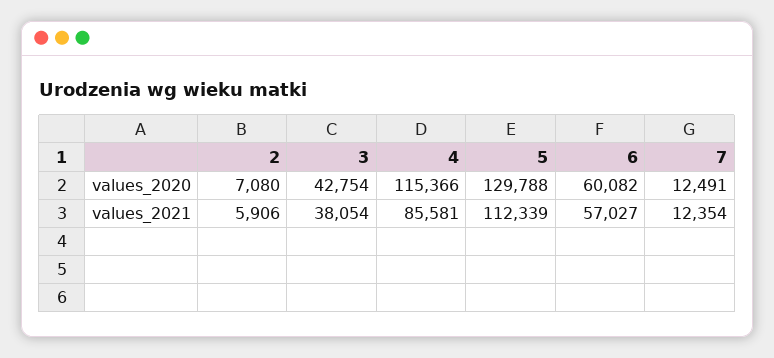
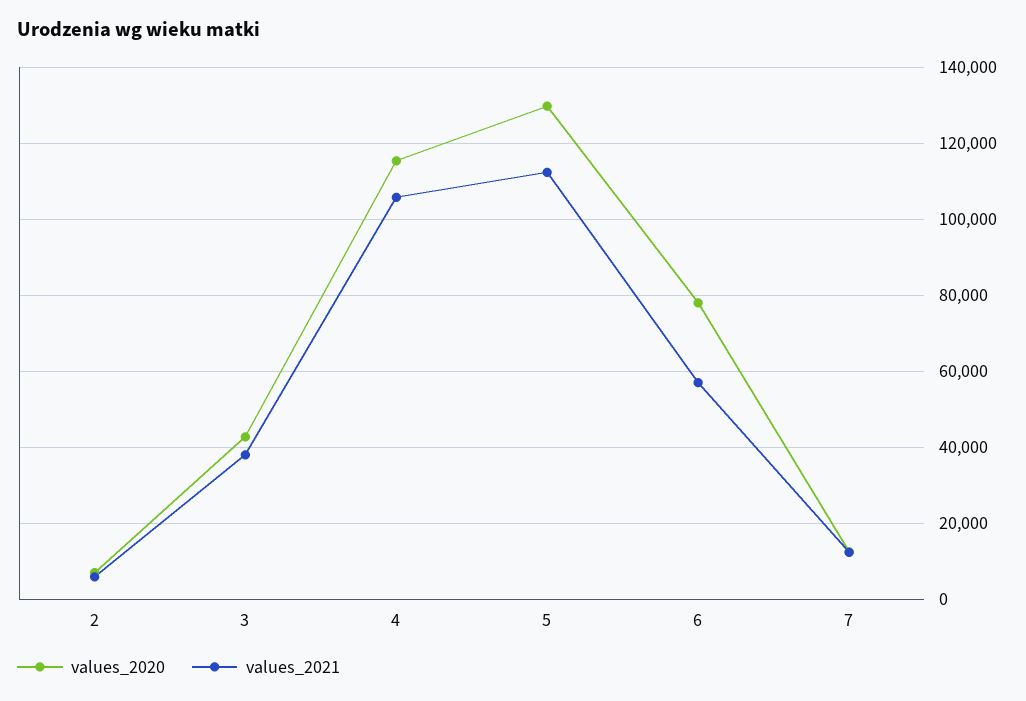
values_2020, 6: 60082 -> 78000
values_2021, 4: 85581 -> 106000

